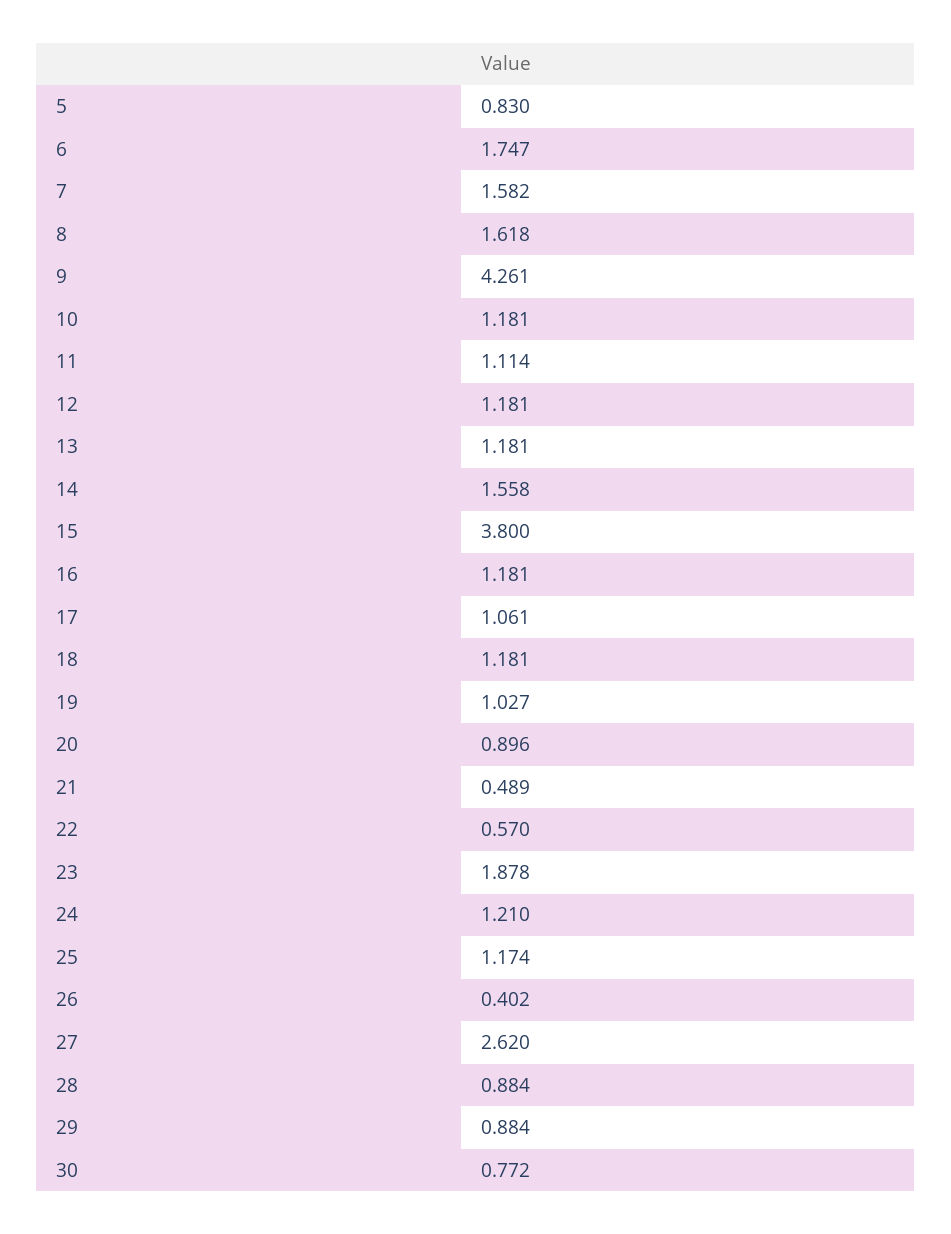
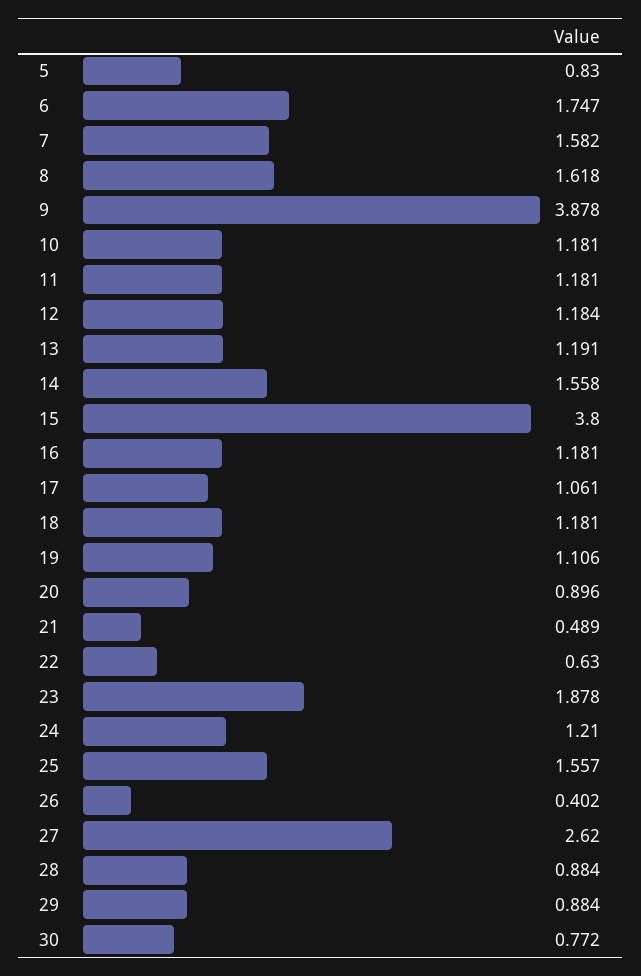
9: 4.261 -> 3.878
11: 1.114 -> 1.181
12: 1.181 -> 1.184
13: 1.181 -> 1.191
19: 1.027 -> 1.106
22: 0.57 -> 0.63
25: 1.174 -> 1.557

